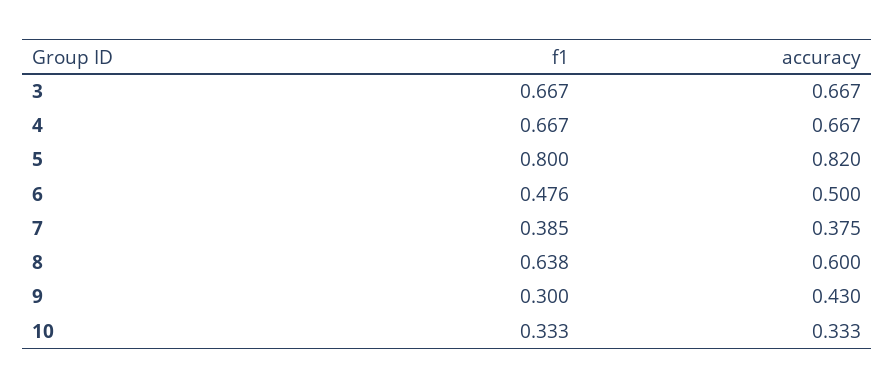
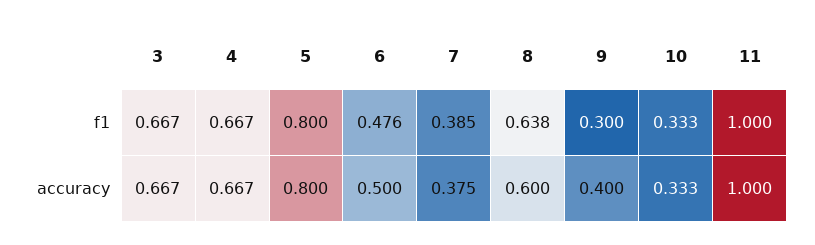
accuracy, 5: 0.82 -> 0.8
accuracy, 9: 0.43 -> 0.4
f1, 11: none -> 1
accuracy, 11: none -> 1

